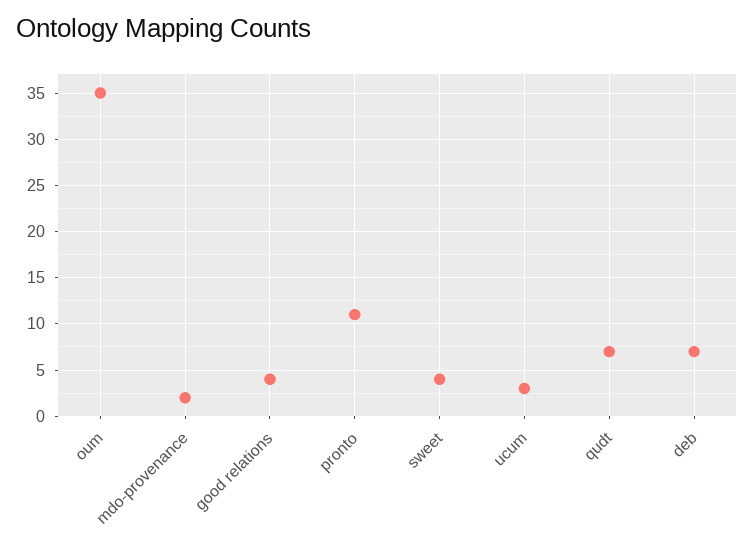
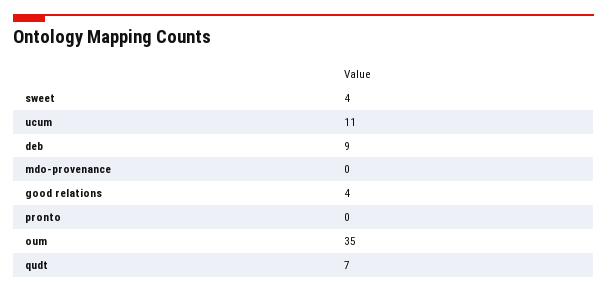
mdo-provenance: 2 -> 0
pronto: 11 -> 0
ucum: 3 -> 11
deb: 7 -> 9

